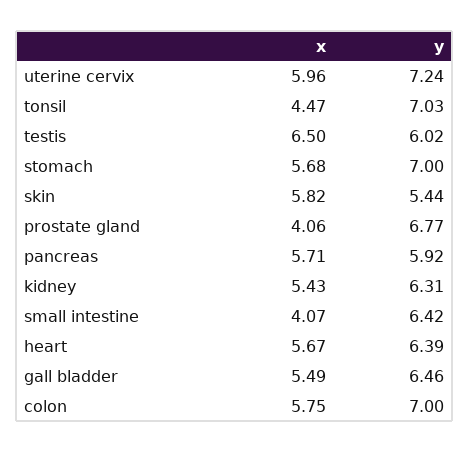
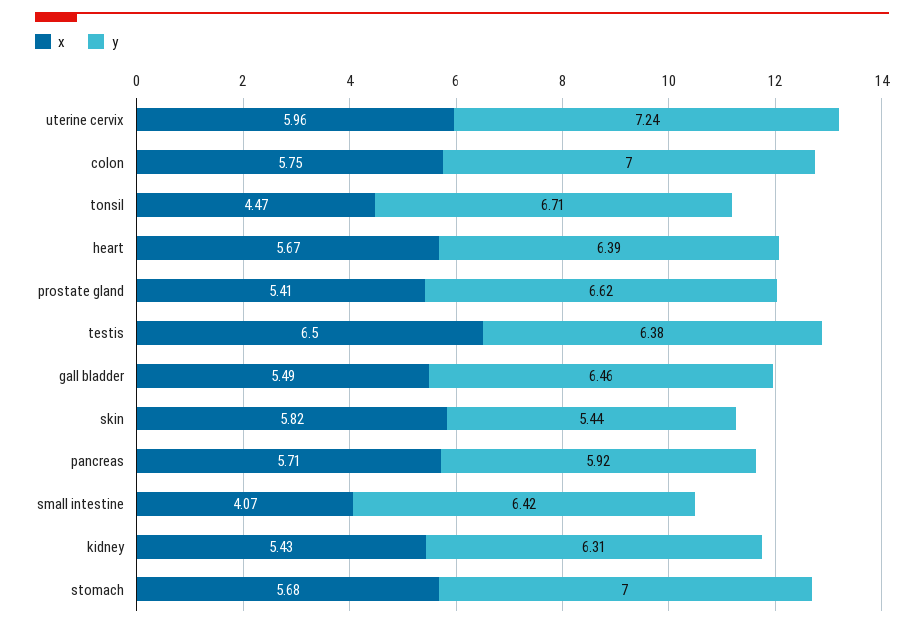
y, tonsil: 7.03 -> 6.71
y, testis: 6.02 -> 6.38
x, prostate gland: 4.06 -> 5.41
y, prostate gland: 6.77 -> 6.62

